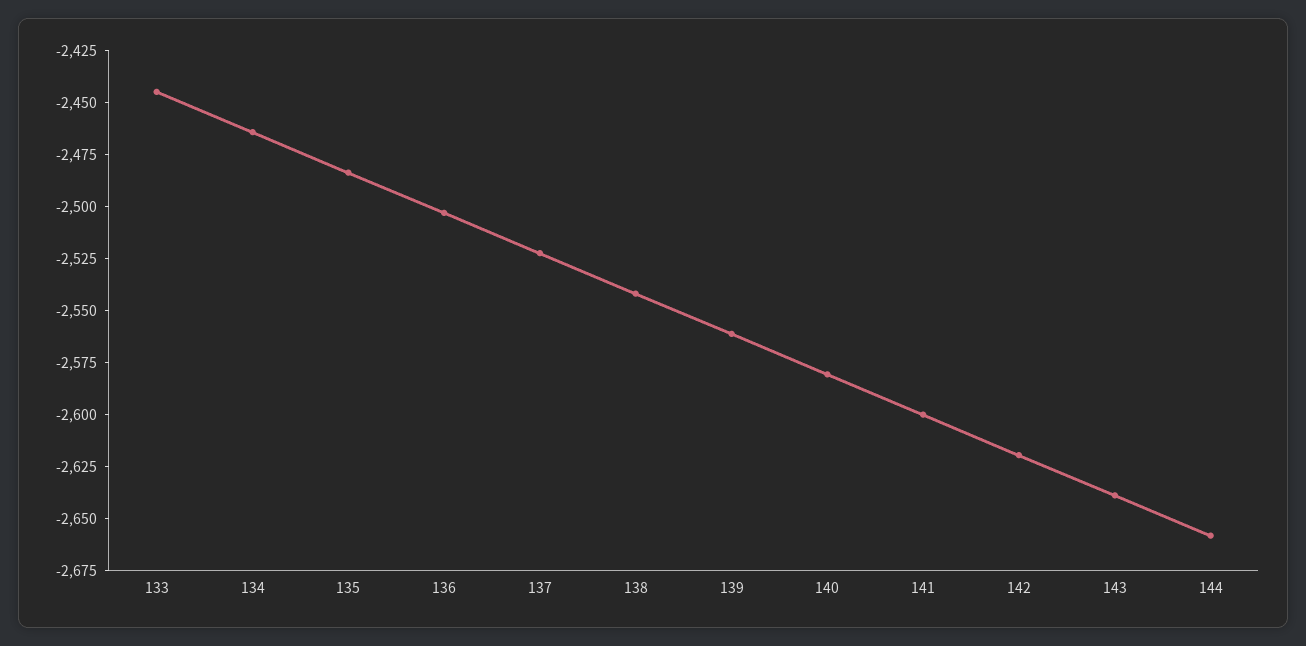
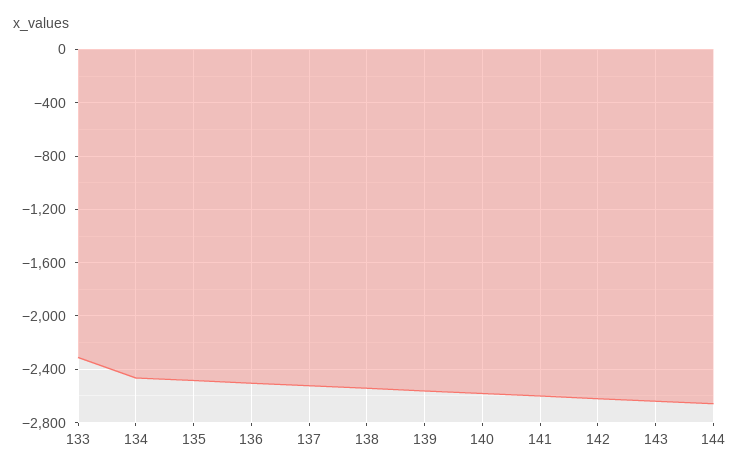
133: -2445 -> -2300

